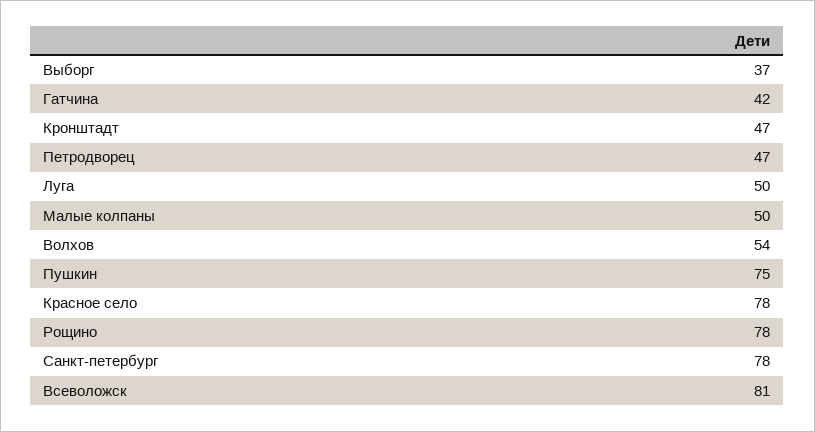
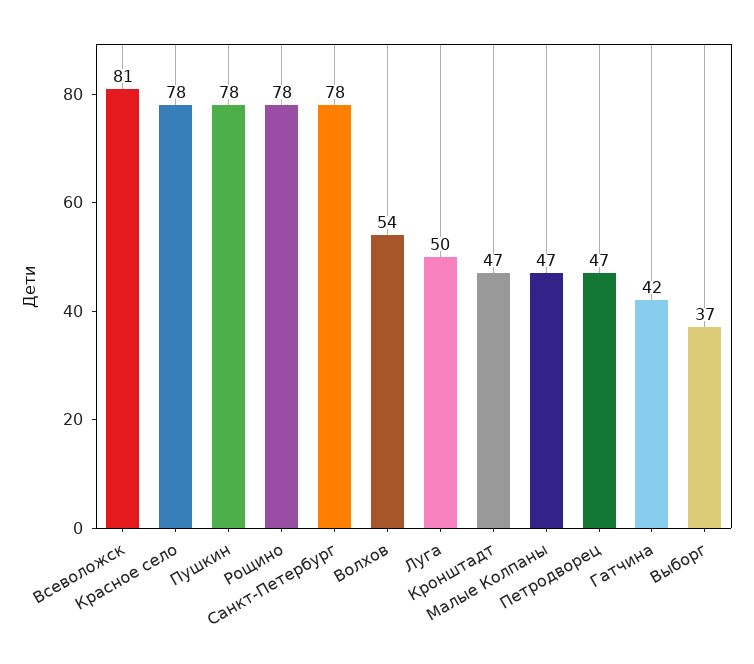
Малые колпаны: 50 -> 47
Пушкин: 75 -> 78

